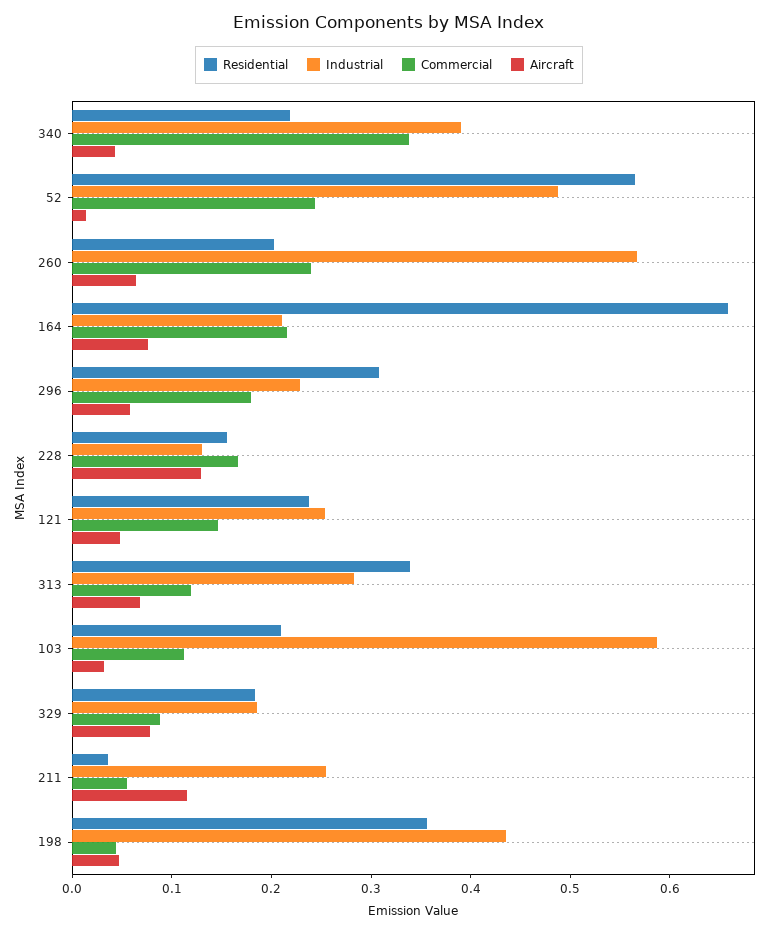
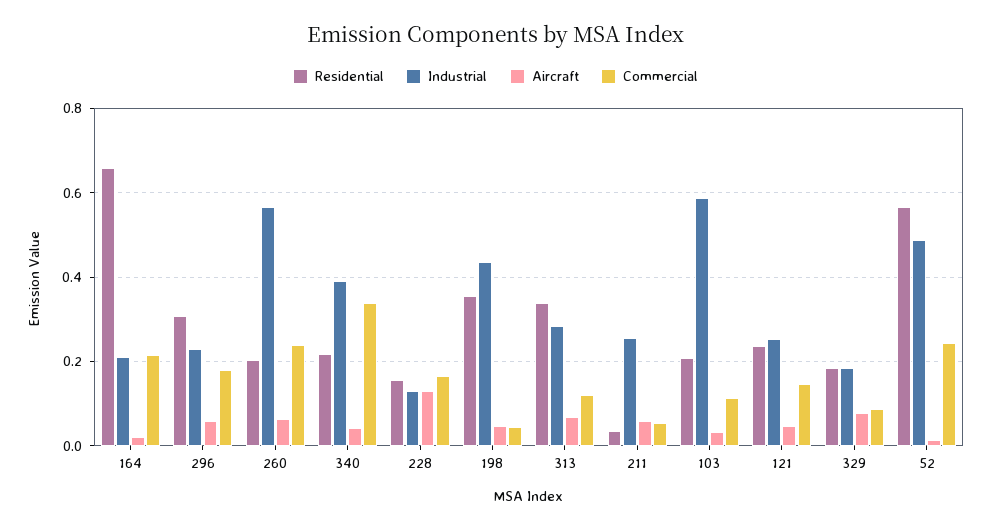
Aircraft, 164: 0.08 -> 0.02
Aircraft, 211: 0.12 -> 0.06

